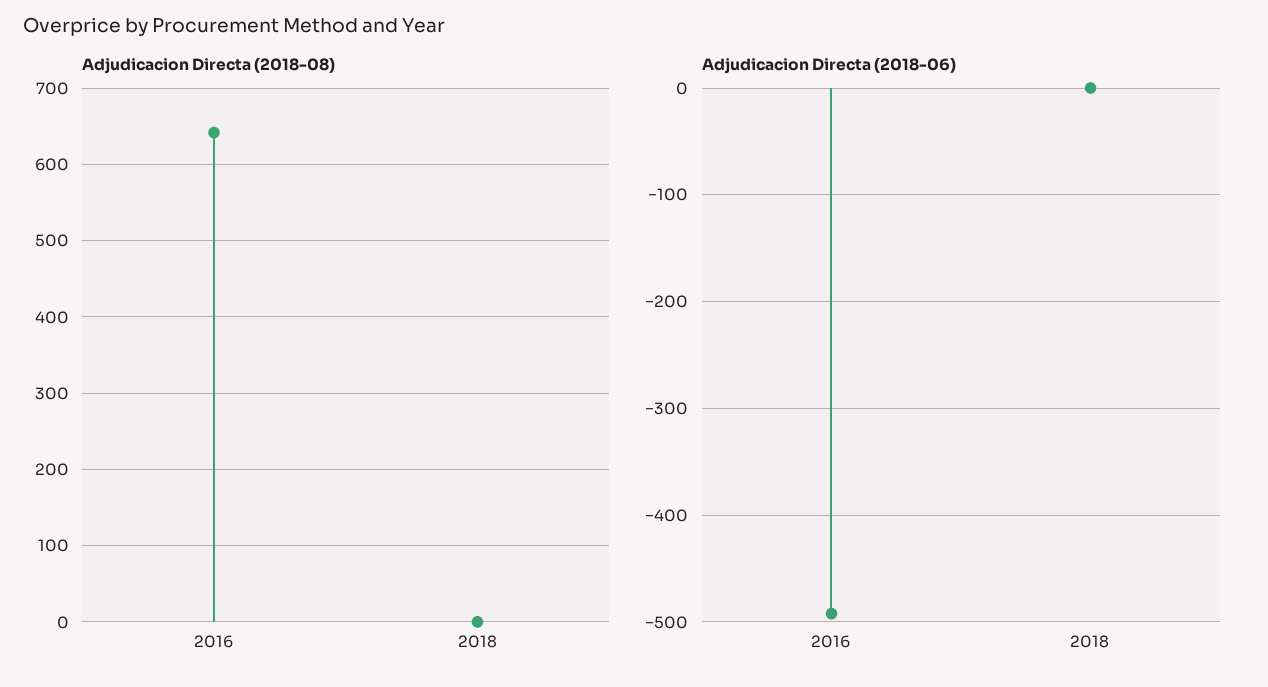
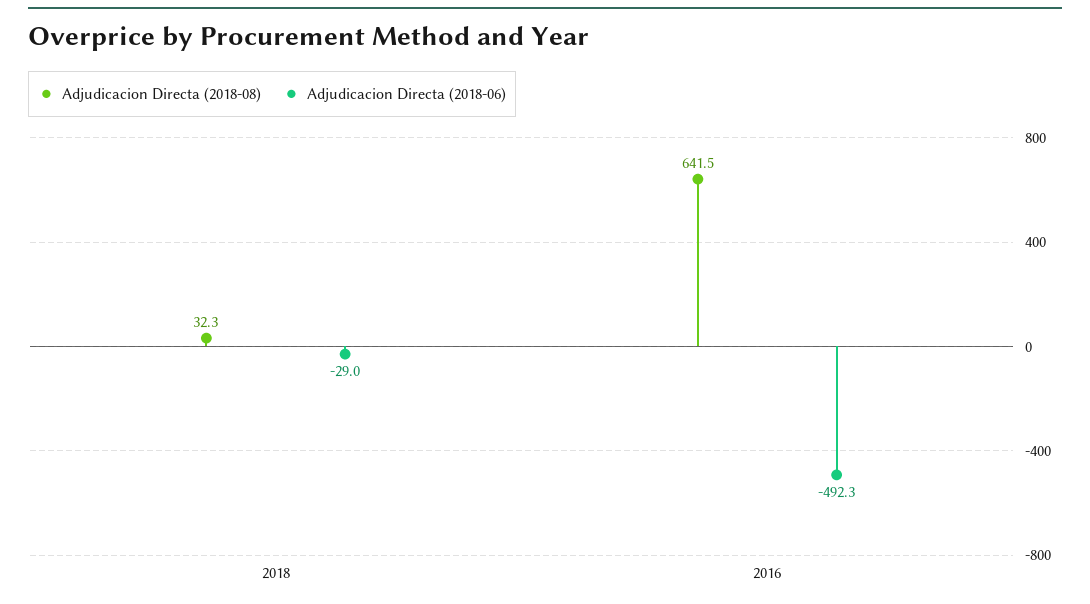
Adjudicacion Directa (2018-08), 2018: 0 -> 32.3
Adjudicacion Directa (2018-06), 2018: 0 -> -29

